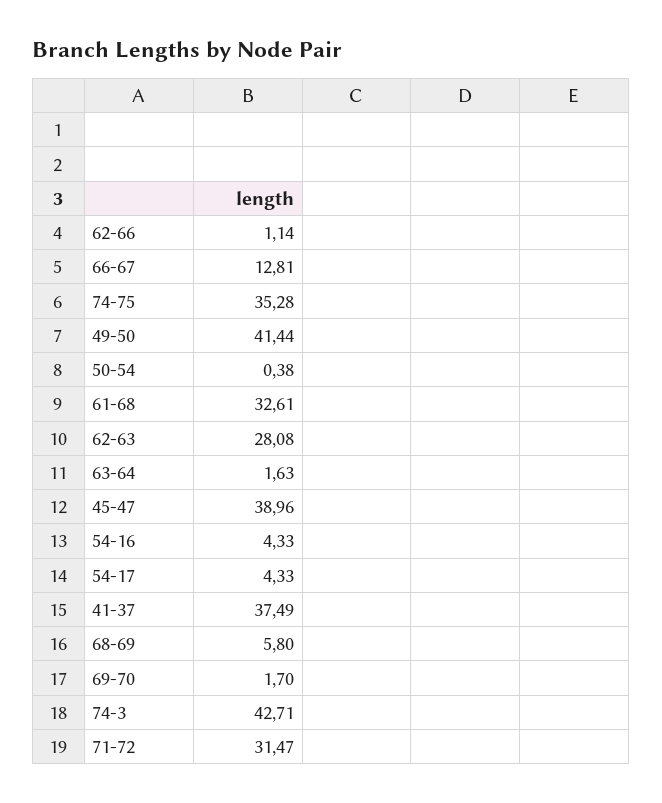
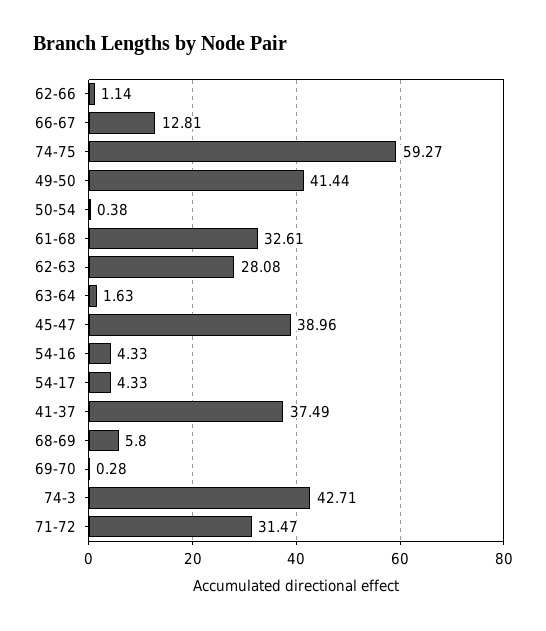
74-75: 35.28 -> 59.27
69-70: 1.7 -> 0.28

